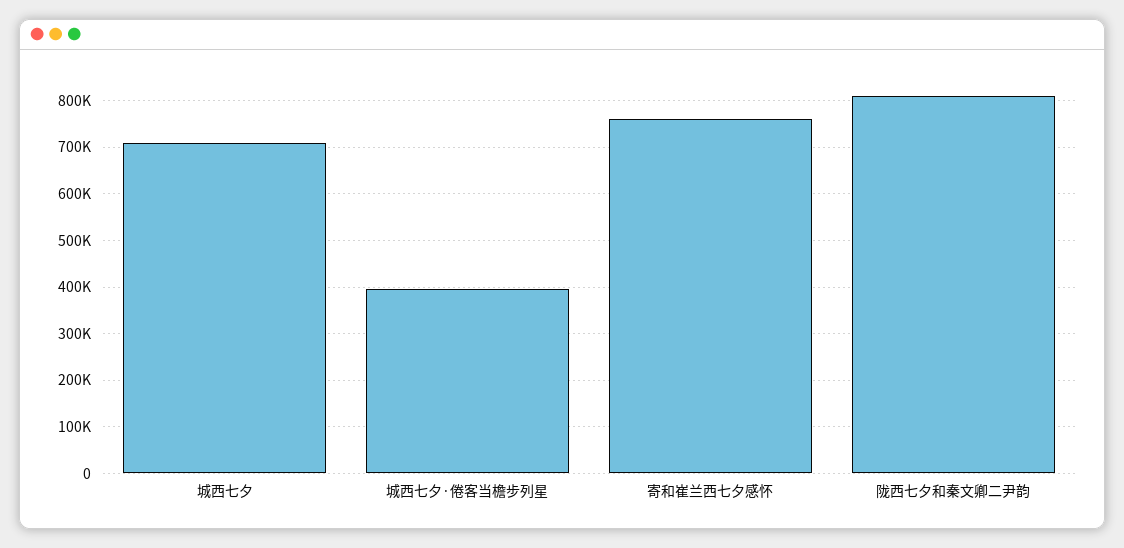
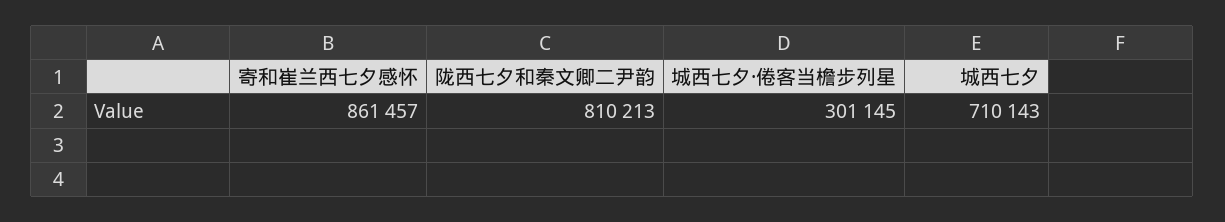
城西七夕·倦客当檐步列星: 400000 -> 301145
寄和崔兰西七夕感怀: 760000 -> 861457

